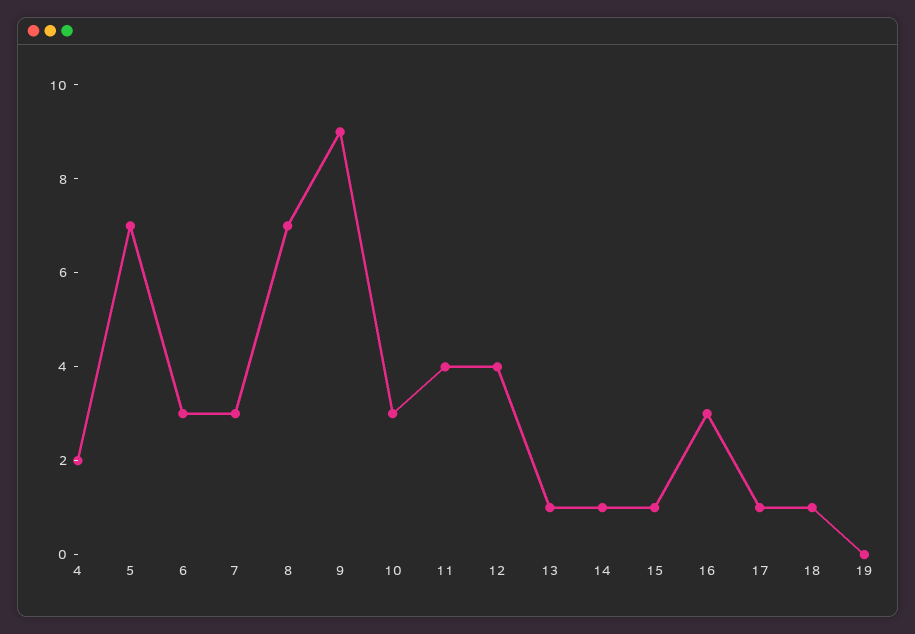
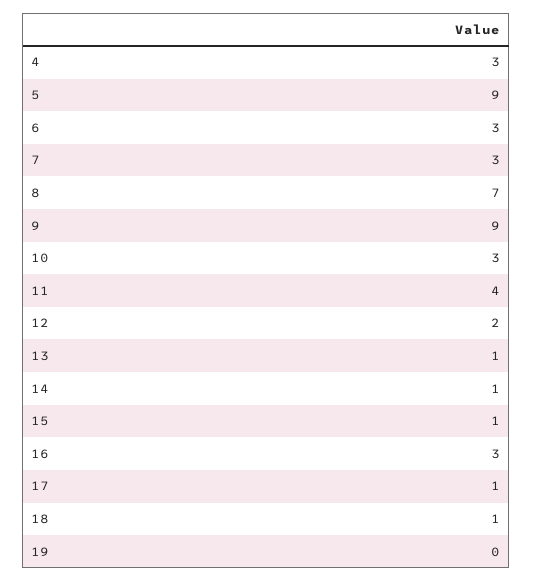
4: 2 -> 3
5: 7 -> 9
12: 4 -> 2

